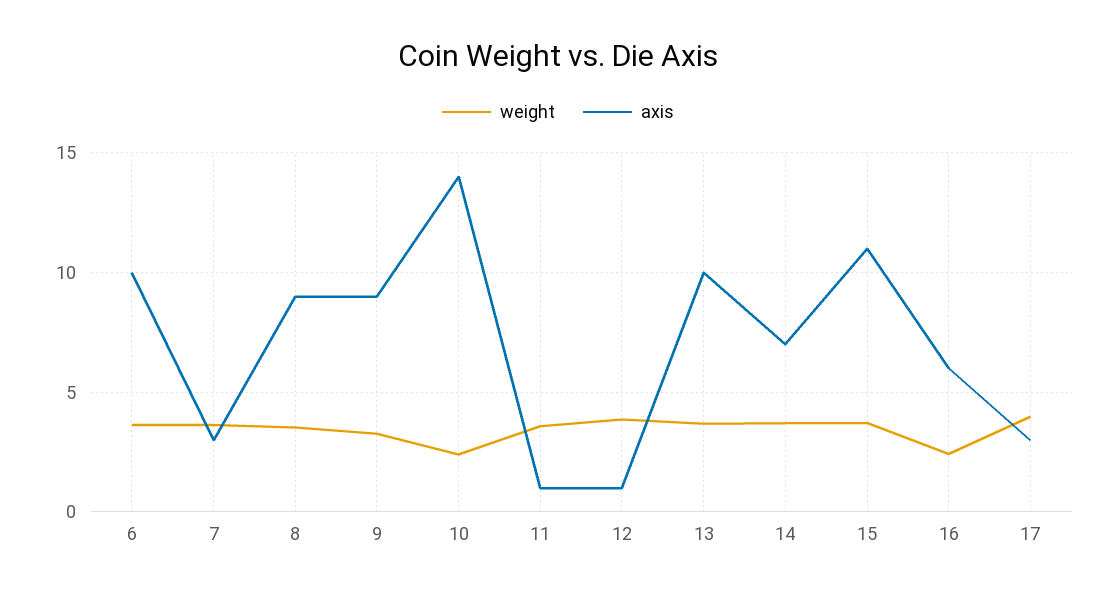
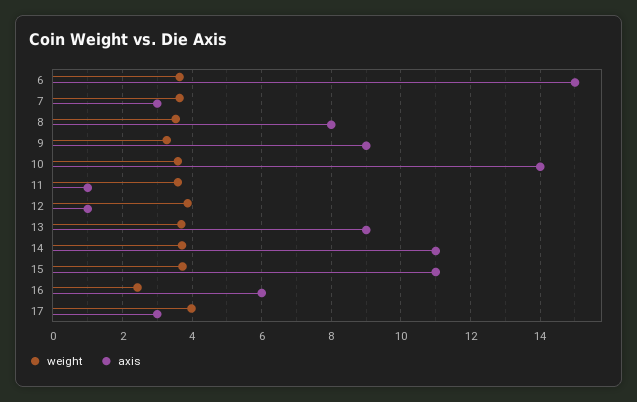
axis, 6: 10 -> 15
axis, 8: 9 -> 8
weight, 10: 2.5 -> 3.6
axis, 13: 10 -> 9
axis, 14: 7 -> 11

